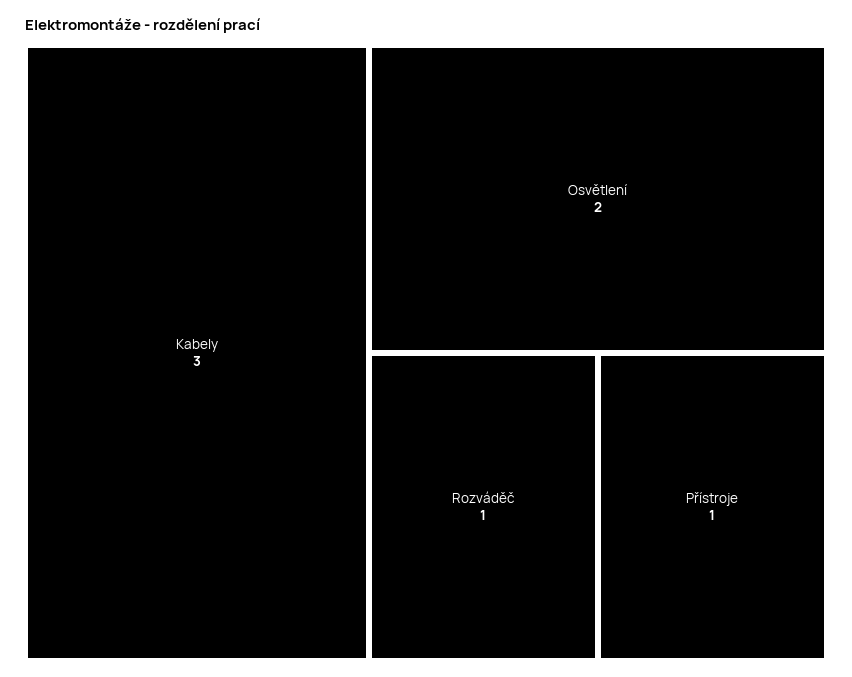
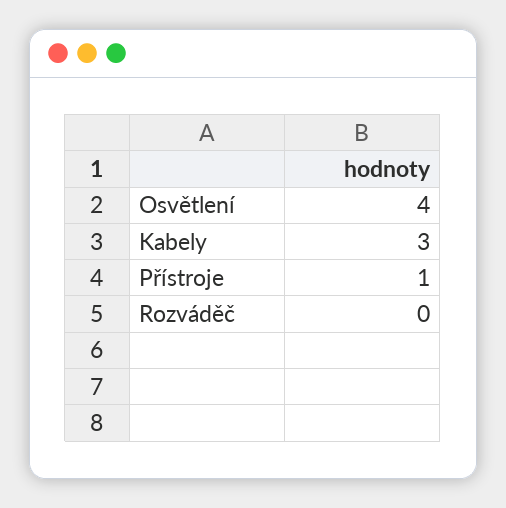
Osvětlení: 2 -> 4
Rozváděč: 1 -> 0

